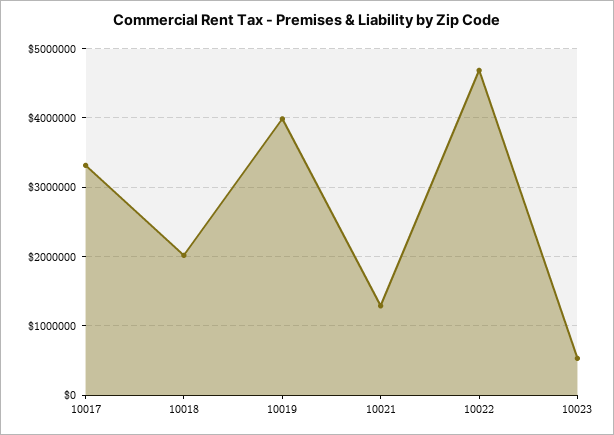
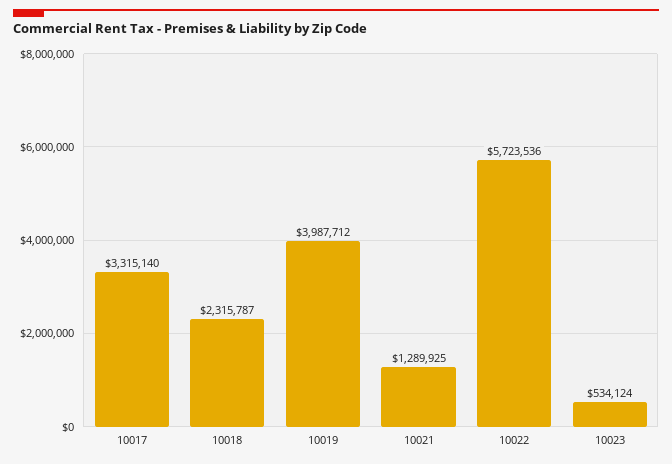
10018: 2000000 -> 2315787
10022: 4700000 -> 5723536

